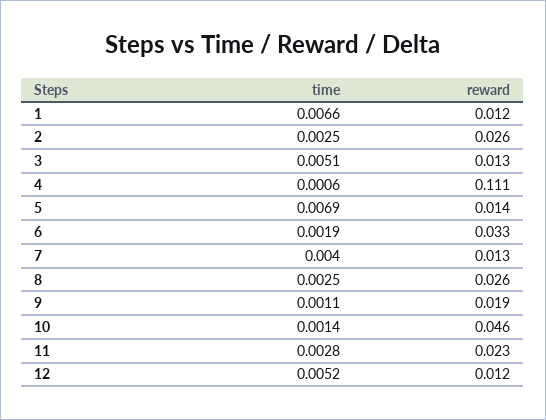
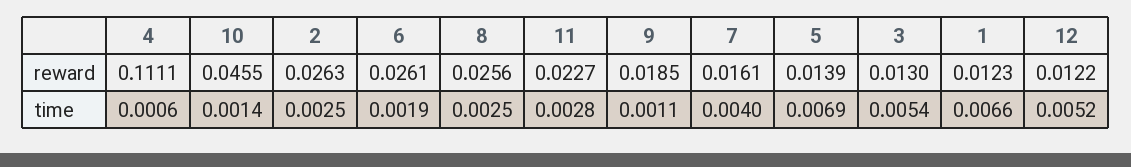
time, 3: 0.0051 -> 0.0054
reward, 6: 0.033 -> 0.0261
reward, 7: 0.013 -> 0.0161

